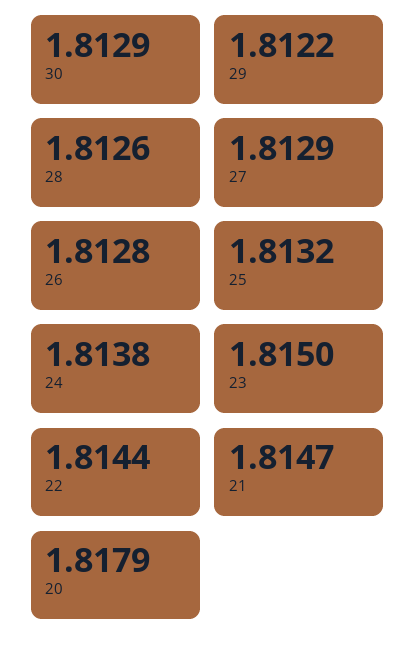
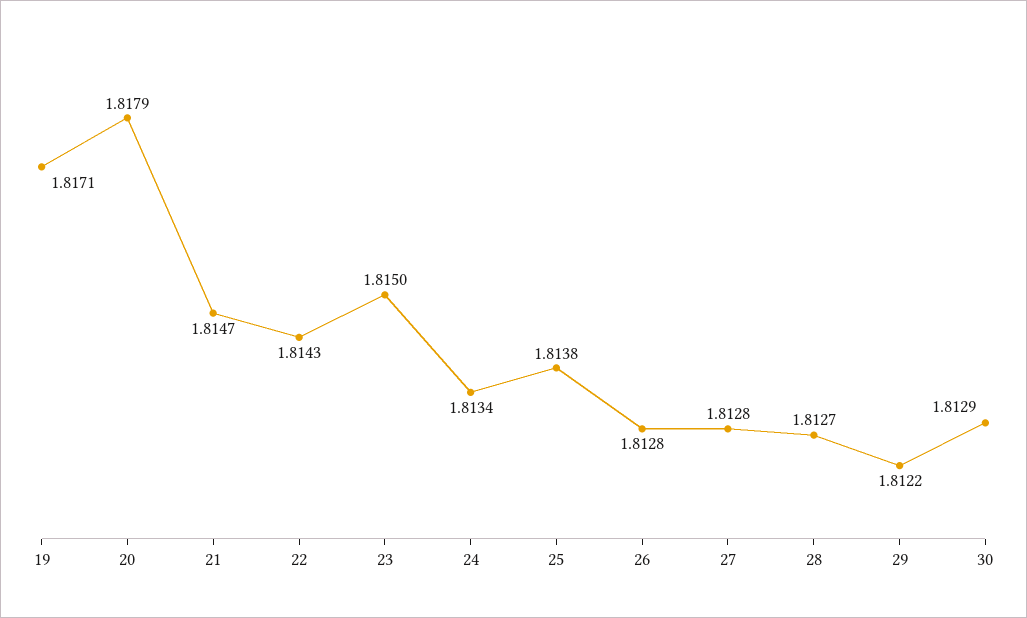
28: 1.8126 -> 1.8127
27: 1.8129 -> 1.8128
25: 1.8132 -> 1.8138
24: 1.8138 -> 1.8134
22: 1.8144 -> 1.8143
19: none -> 1.8171

